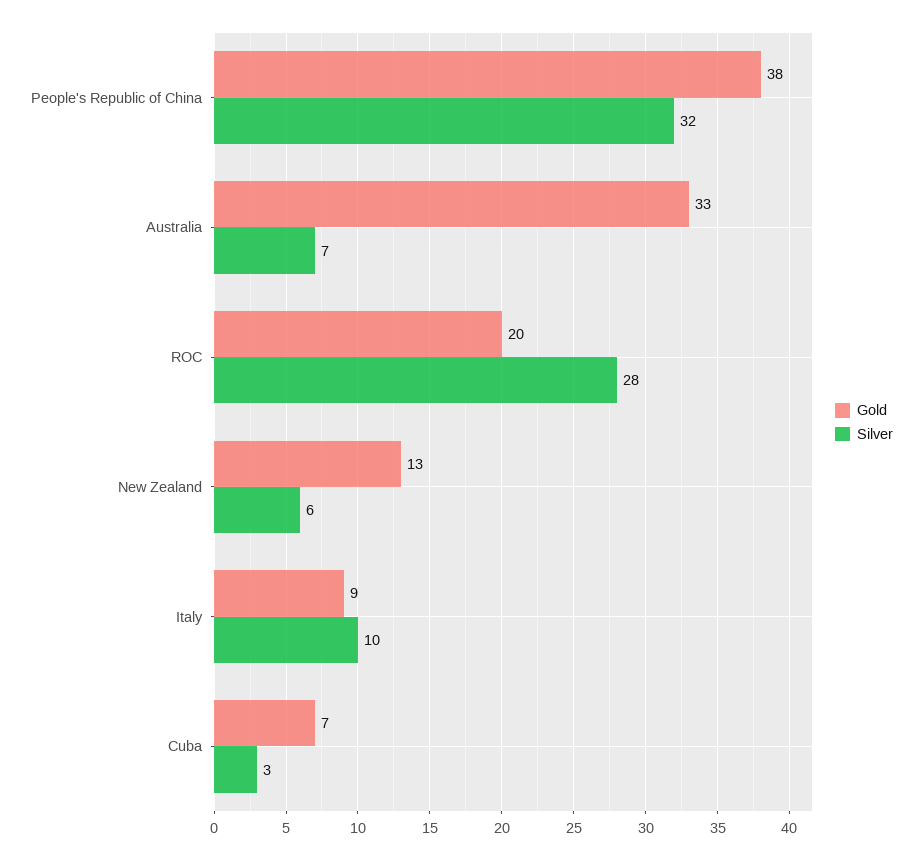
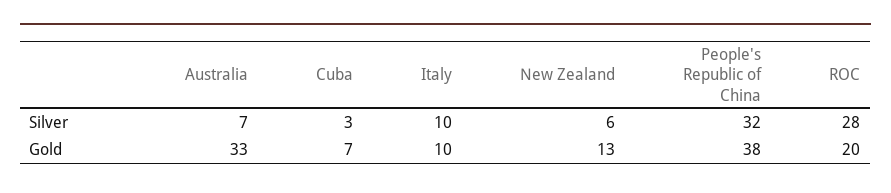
Gold, Italy: 9 -> 10

